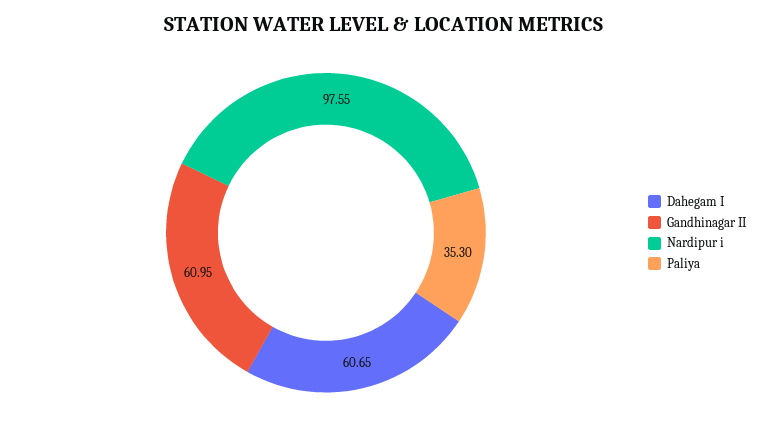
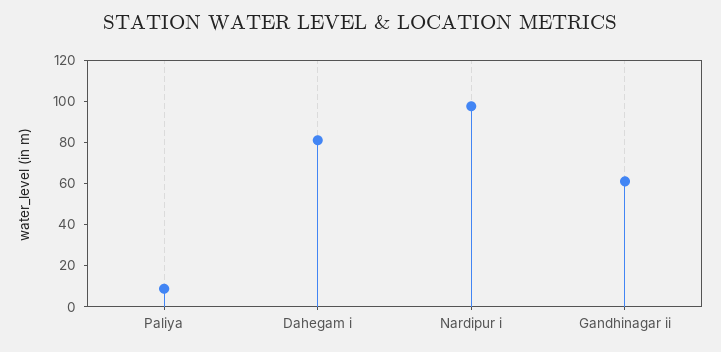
Dahegam I: 60.65 -> 80
Paliya: 35.3 -> 10

